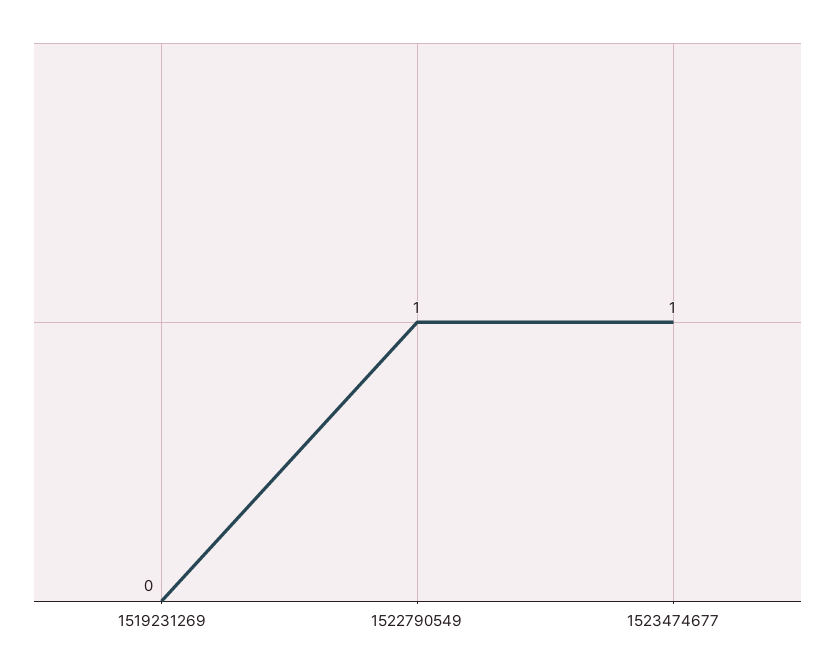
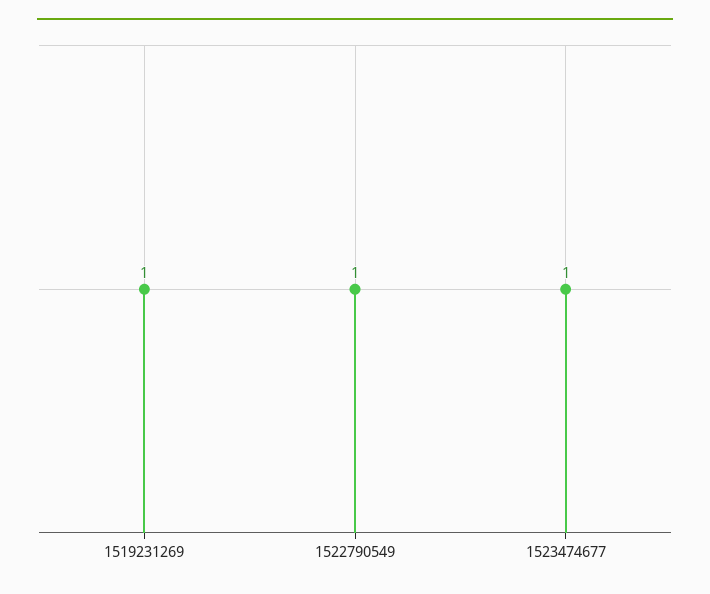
1519231269: 0 -> 1

